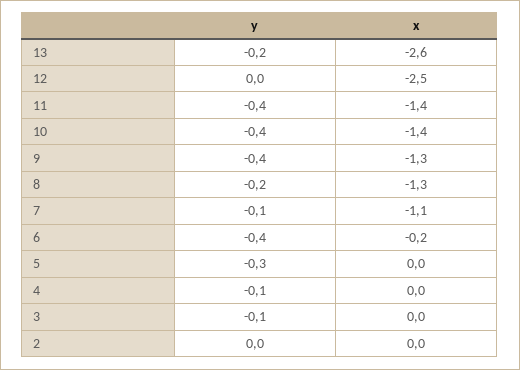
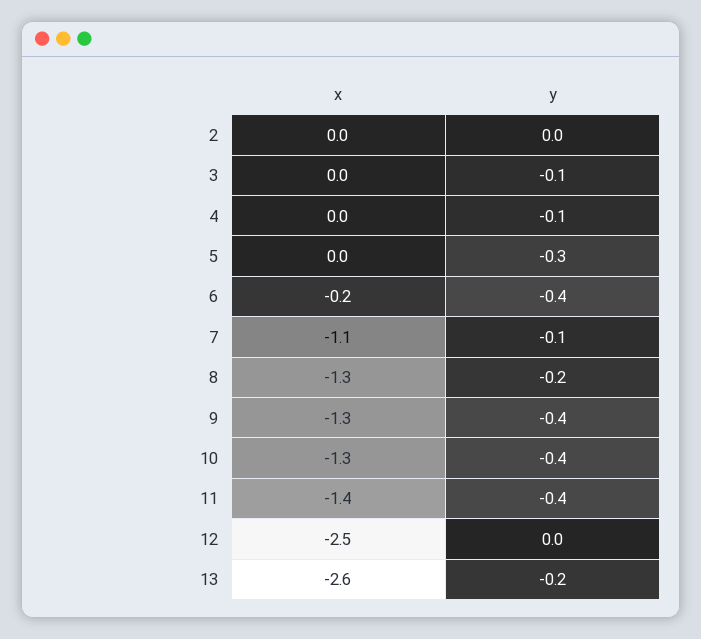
x, 10: -1.4 -> -1.3

